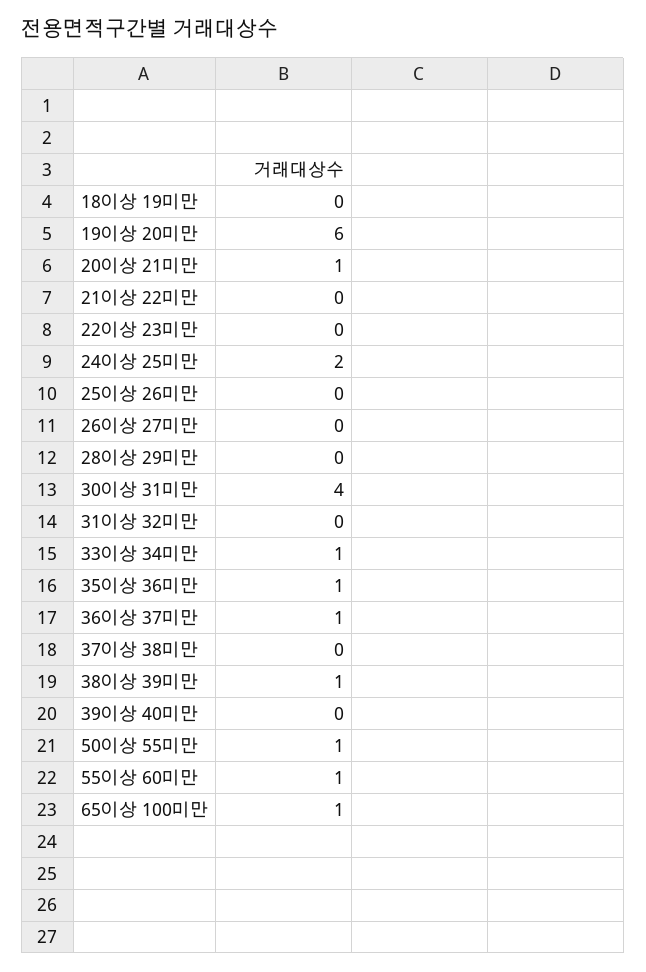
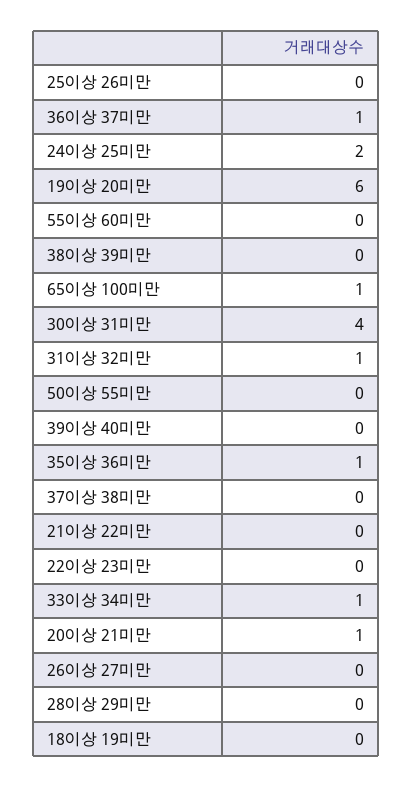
31이상 32미만: 0 -> 1
38이상 39미만: 1 -> 0
50이상 55미만: 1 -> 0
55이상 60미만: 1 -> 0

